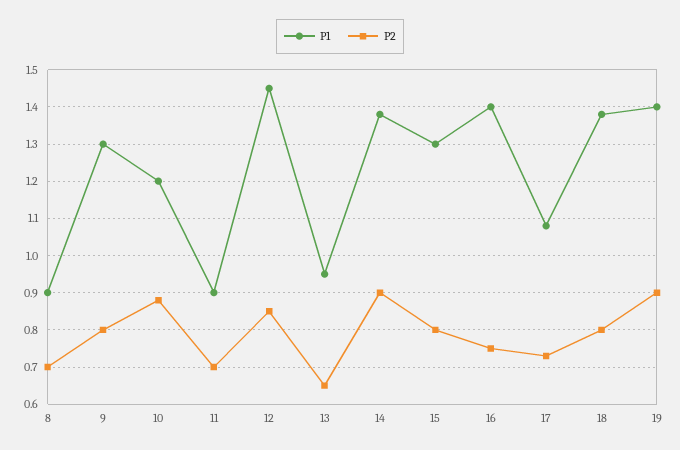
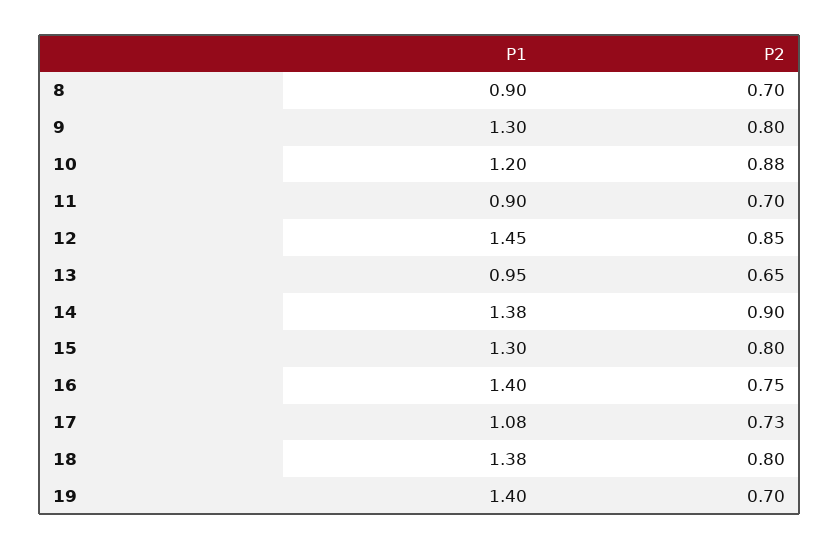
P2, 19: 0.9 -> 0.7

